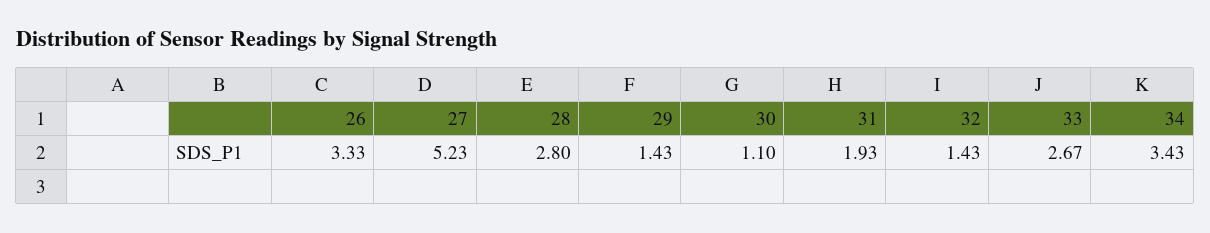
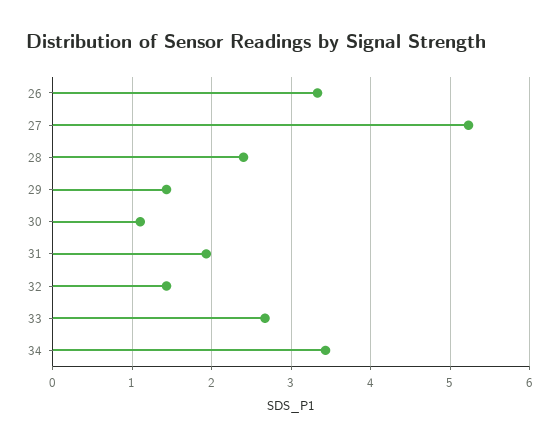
28: 2.8 -> 2.4

